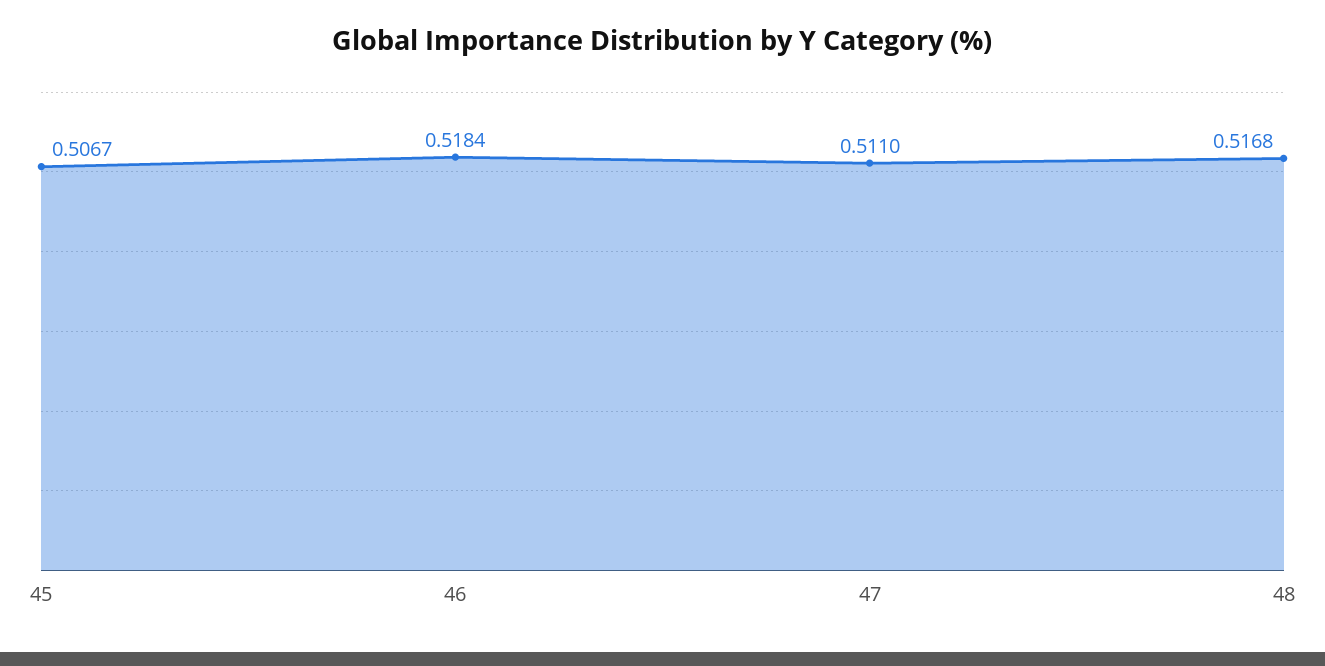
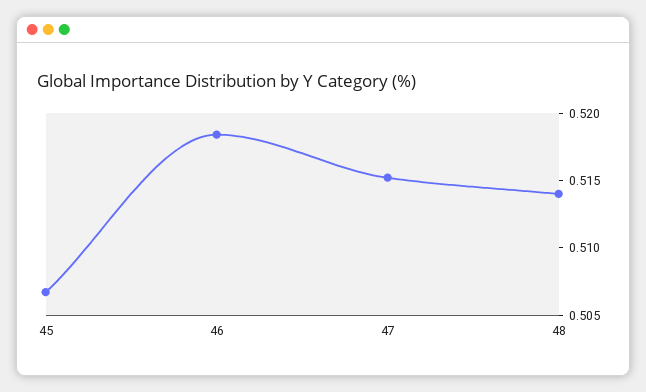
47: 0.511 -> 0.515
48: 0.5168 -> 0.514

